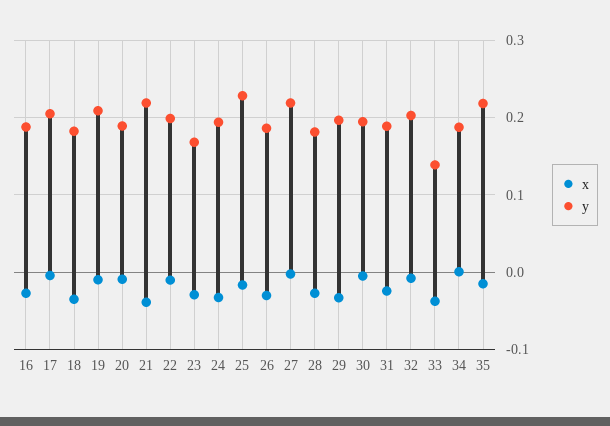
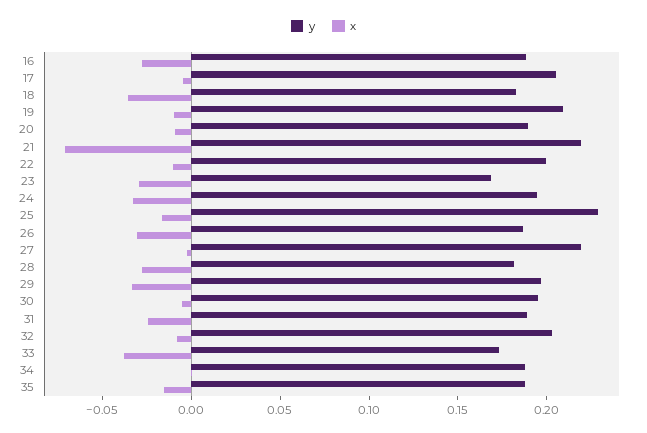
x, 21: -0.04 -> -0.07
y, 33: 0.14 -> 0.17
y, 35: 0.22 -> 0.19

